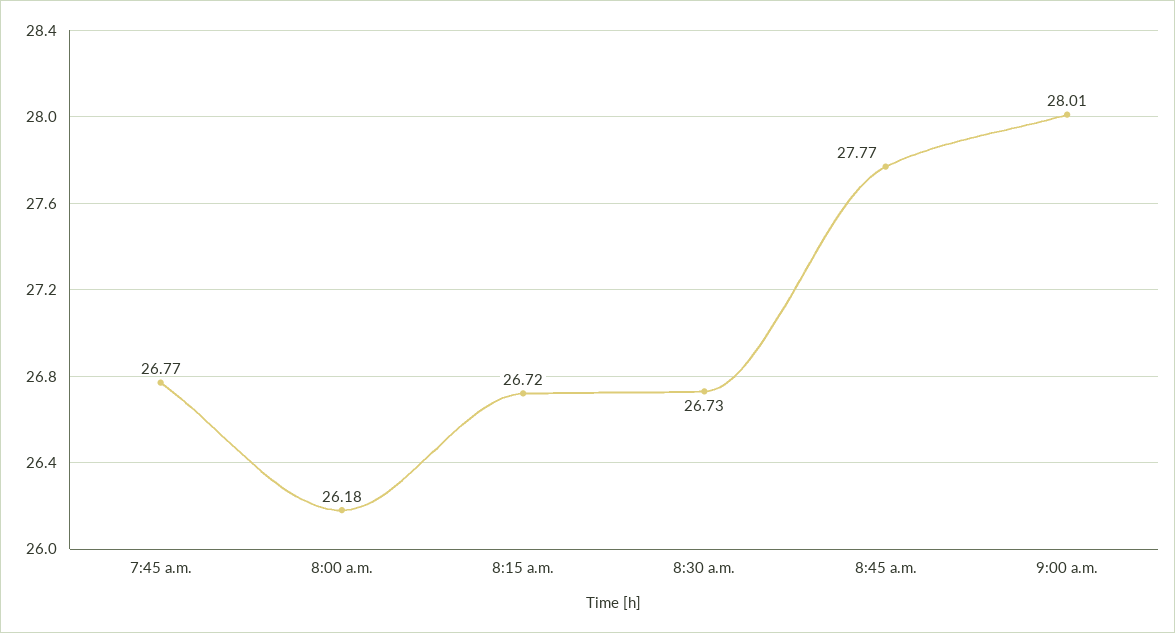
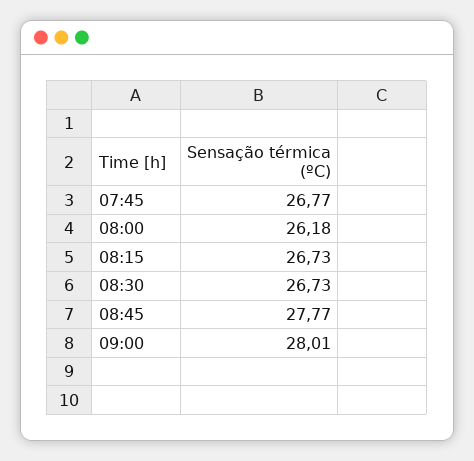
8:15 a.m.: 26.72 -> 26.73

